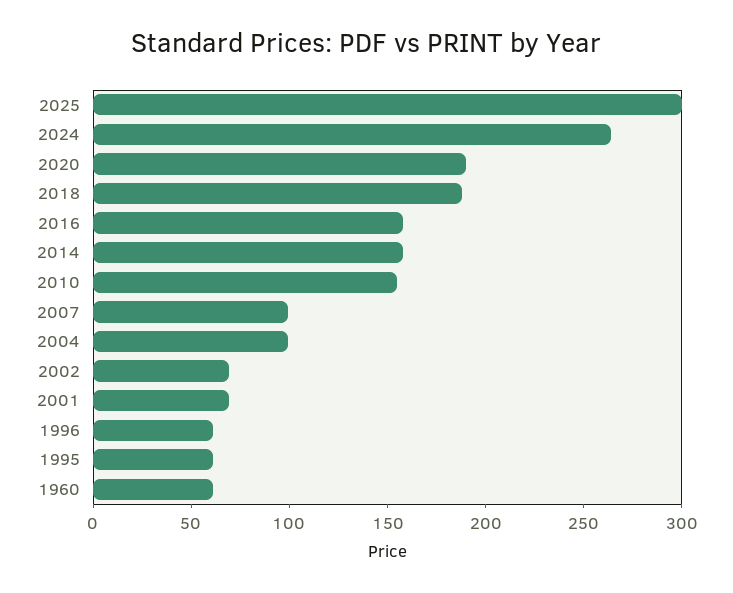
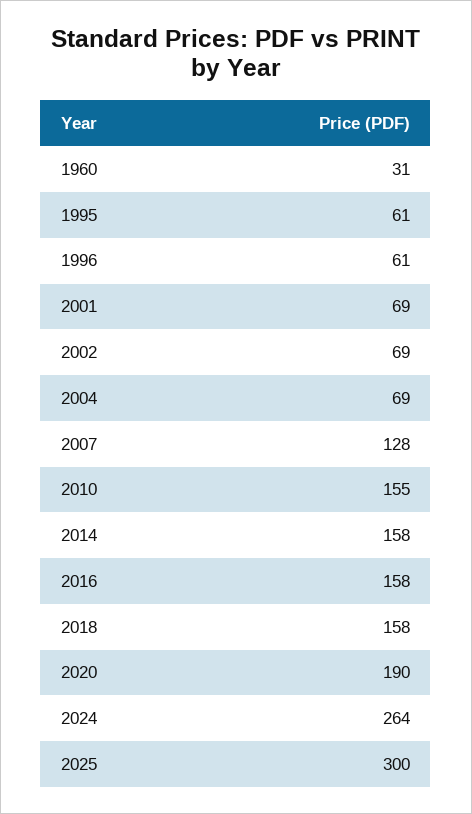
2018: 190 -> 158
2007: 100 -> 128
2004: 100 -> 69
1960: 60 -> 31

